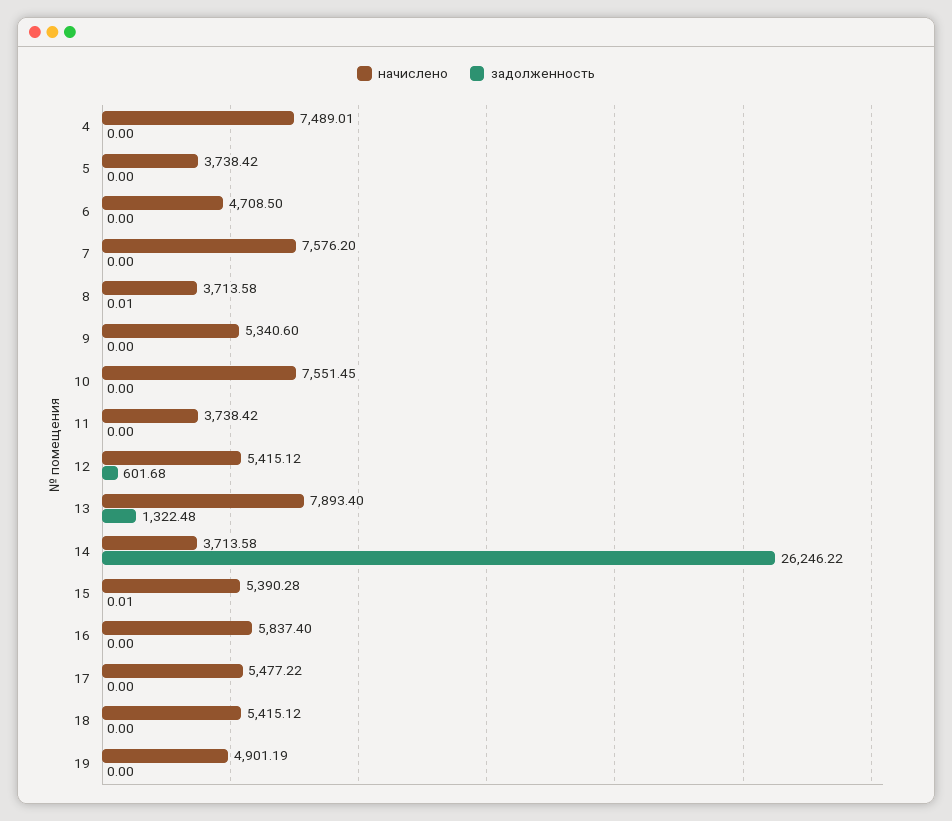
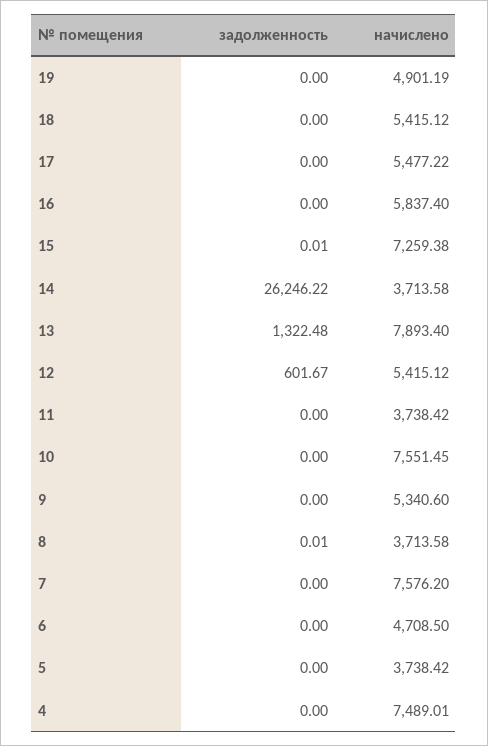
задолженность, 12: 601.68 -> 601.67
начислено, 15: 5390.28 -> 7259.38

